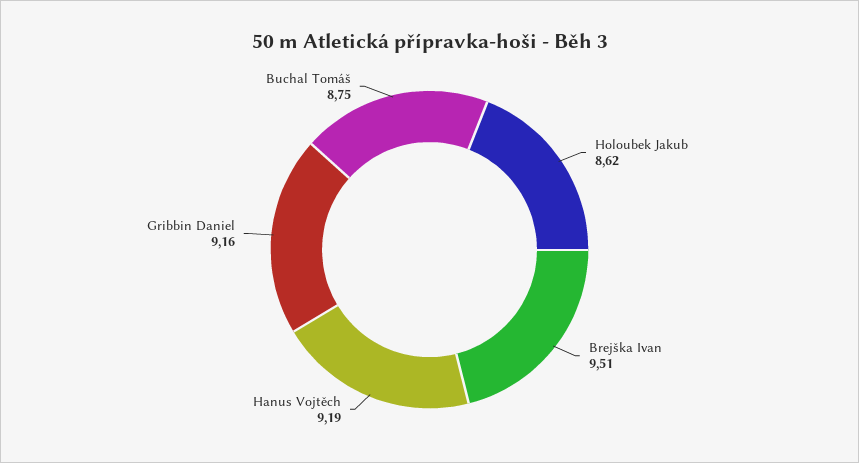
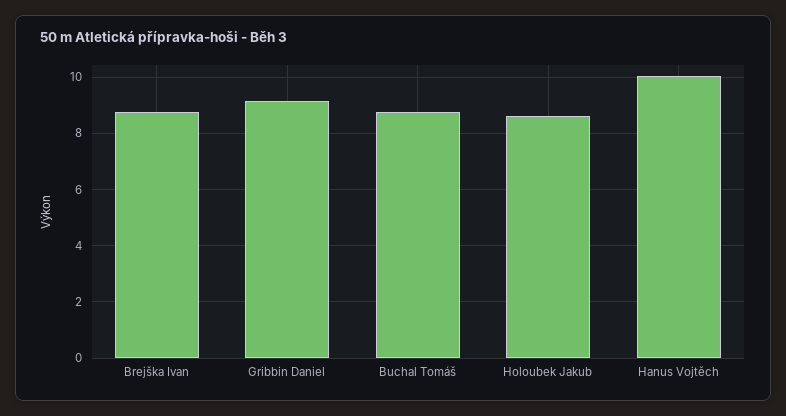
Brejška Ivan: 9.51 -> 8.75
Hanus Vojtěch: 9.19 -> 10

